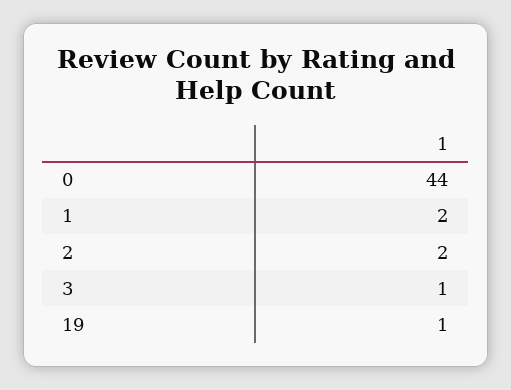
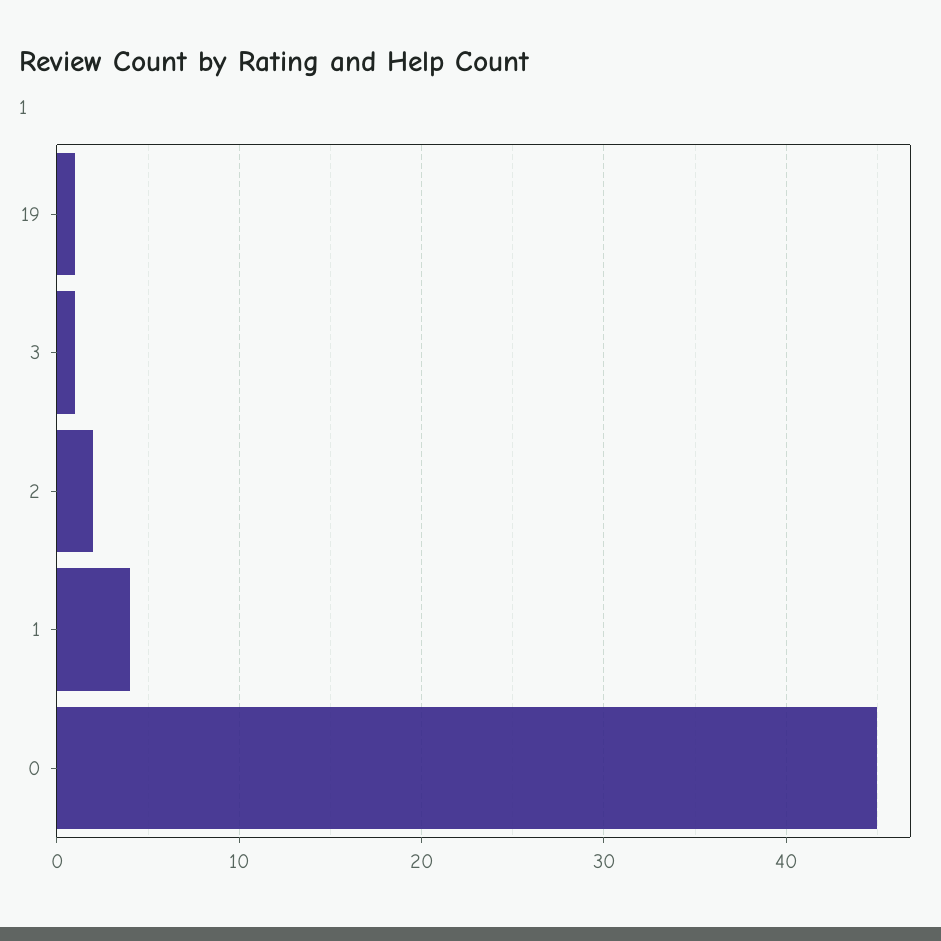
0: 44 -> 45
1: 2 -> 4

